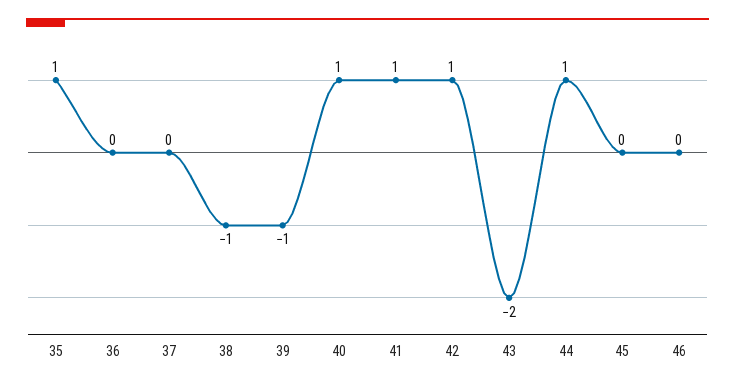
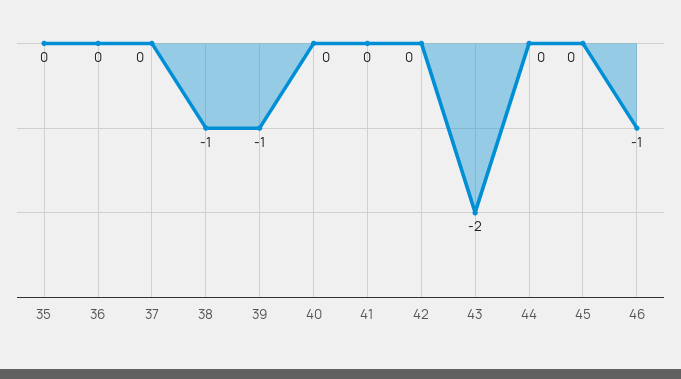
35: 1 -> 0
40: 1 -> 0
41: 1 -> 0
42: 1 -> 0
44: 1 -> 0
46: 0 -> -1

